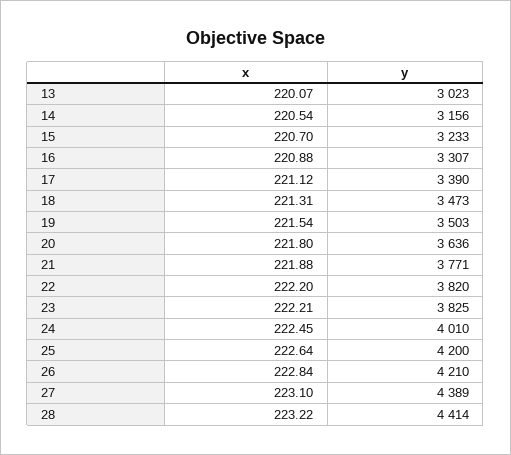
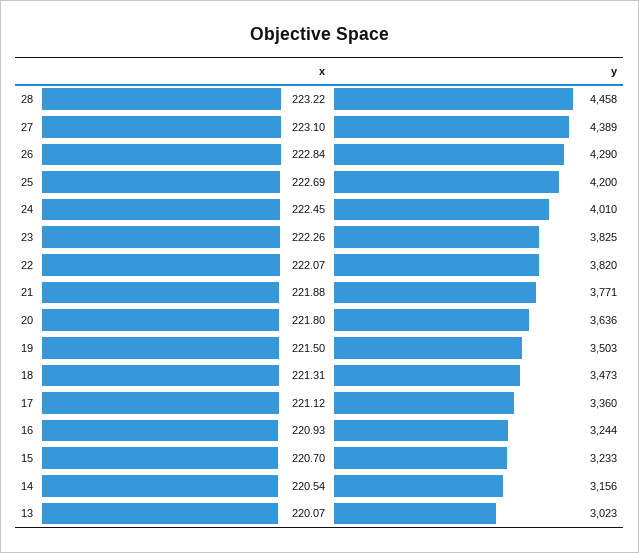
x, 16: 220.88 -> 220.93
y, 16: 3307 -> 3244
y, 17: 3390 -> 3360
x, 19: 221.54 -> 221.5
x, 22: 222.2 -> 222.07
x, 23: 222.21 -> 222.26
x, 25: 222.64 -> 222.69
y, 26: 4210 -> 4290
y, 28: 4414 -> 4458

